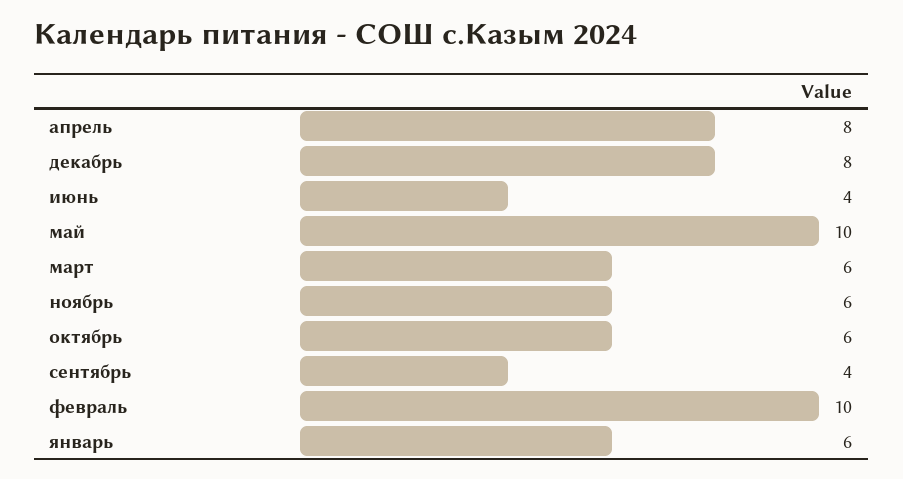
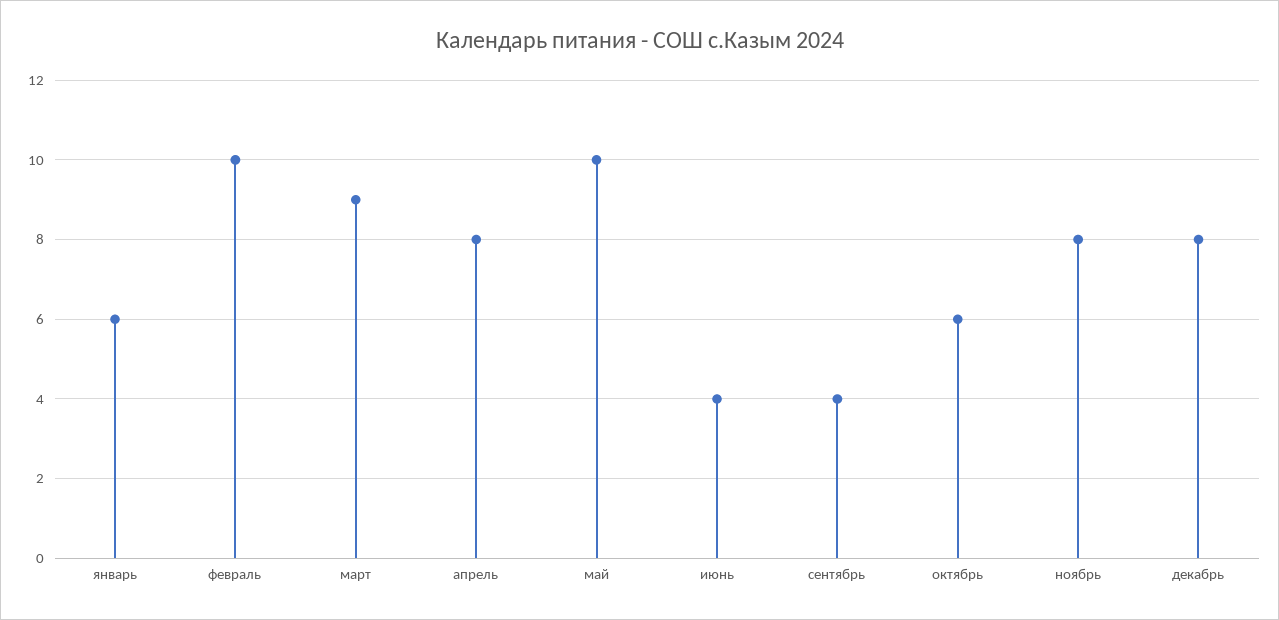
март: 6 -> 9
ноябрь: 6 -> 8

